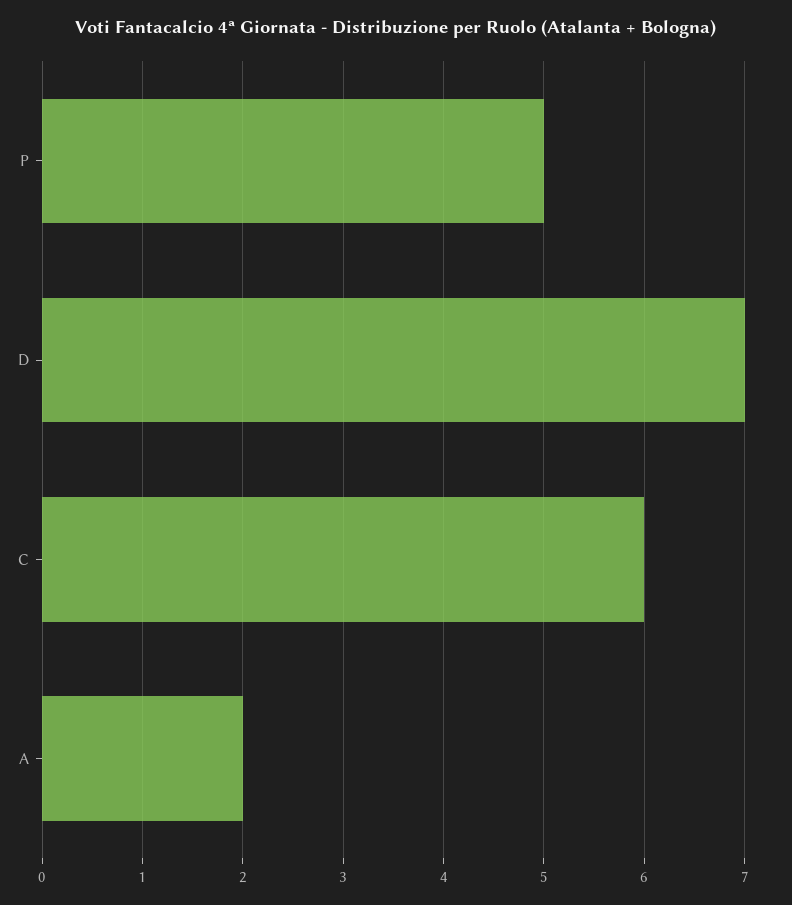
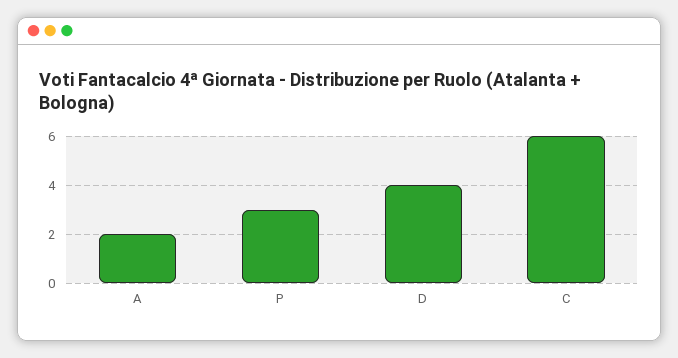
P: 5 -> 3
D: 7 -> 4

